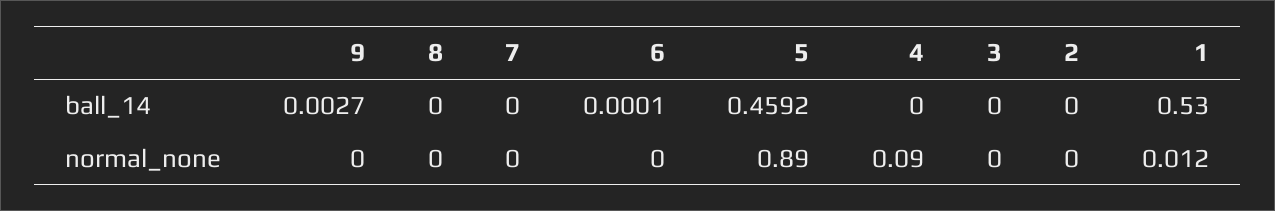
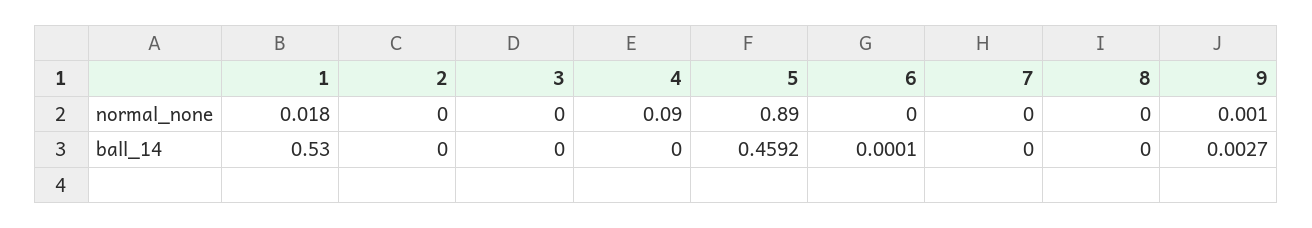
9, normal_none: 0 -> 0.001
1, normal_none: 0.012 -> 0.018

